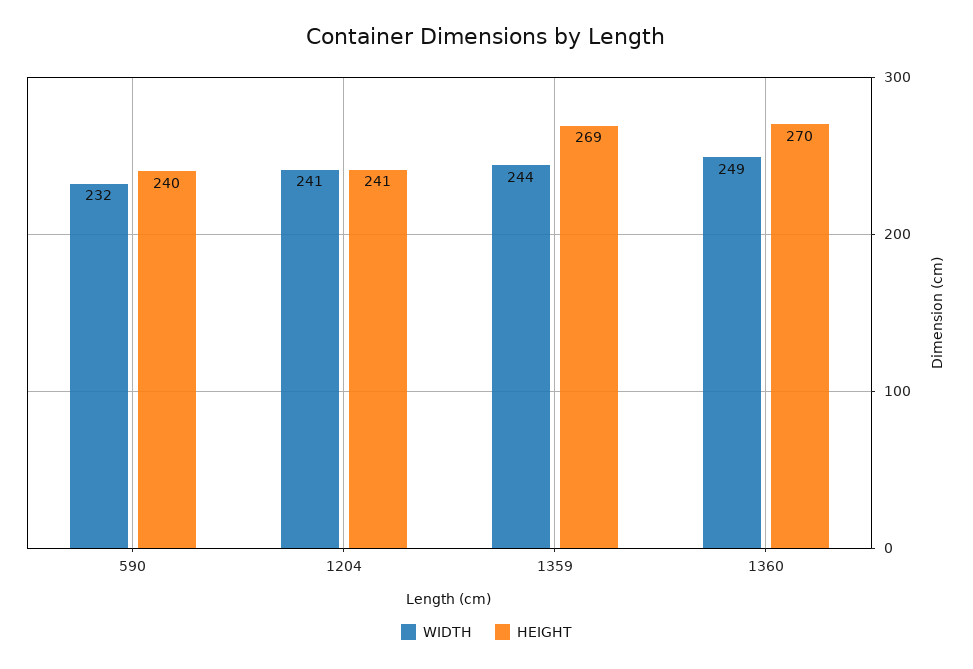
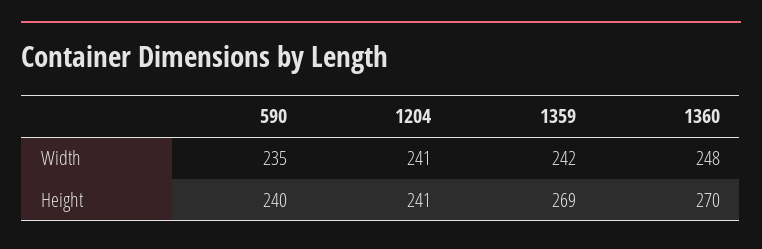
WIDTH, 590: 232 -> 235
WIDTH, 1359: 244 -> 242
WIDTH, 1360: 249 -> 248

